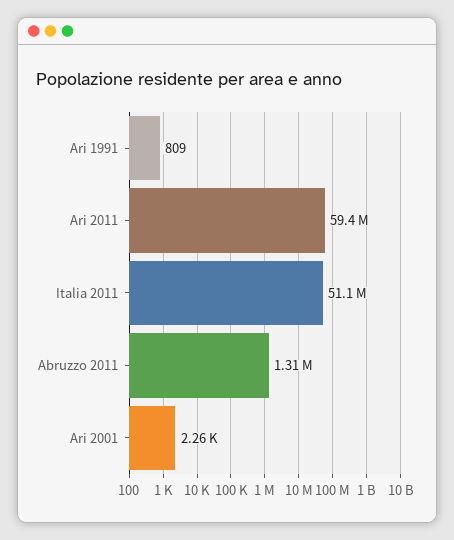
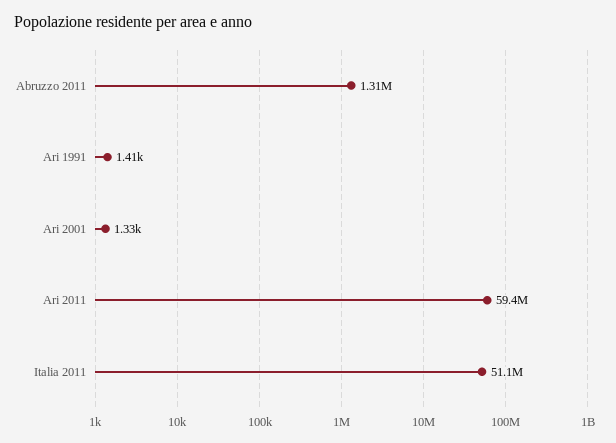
Ari 1991: 809 -> 1410
Ari 2001: 2260 -> 1330

